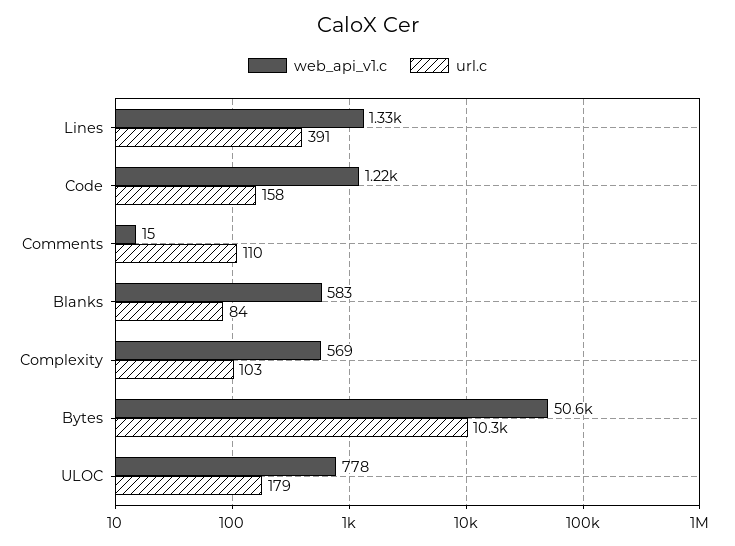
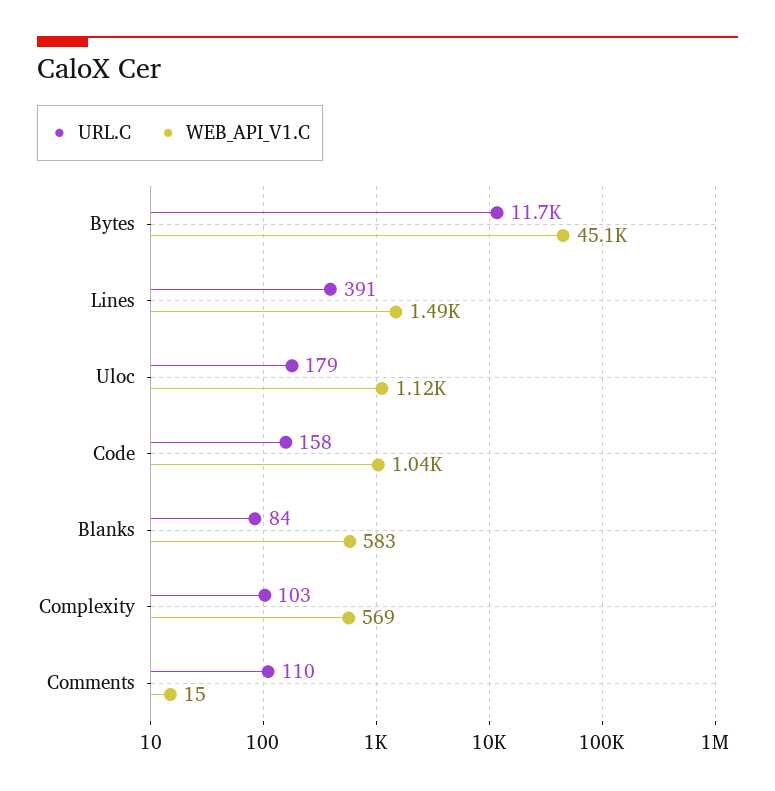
web_api_v1.c, Lines: 1330 -> 1490
web_api_v1.c, Code: 1220 -> 1040
web_api_v1.c, Bytes: 50600 -> 45100
url.c, Bytes: 10300 -> 11700
web_api_v1.c, ULOC: 778 -> 1120

